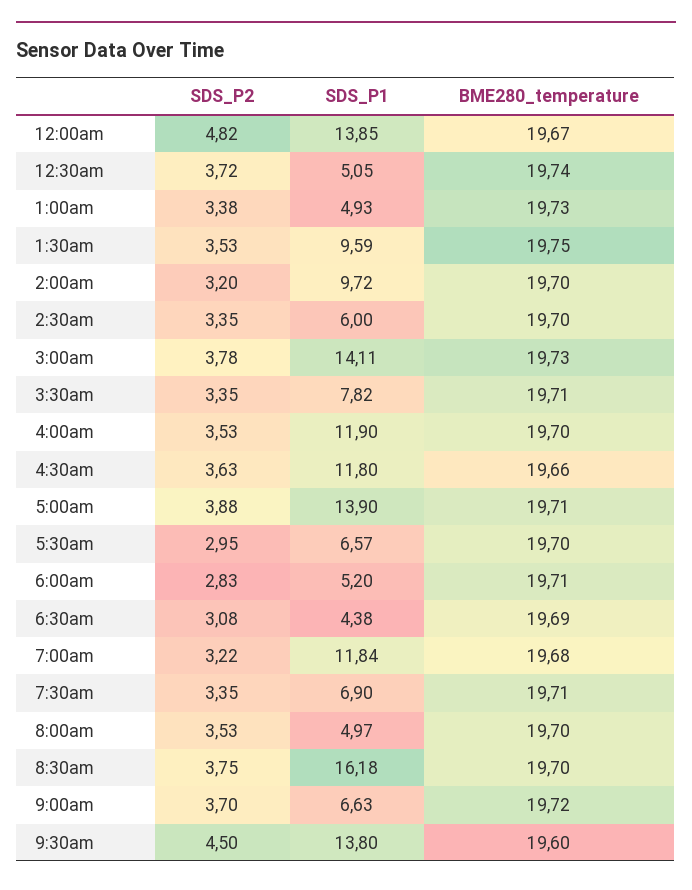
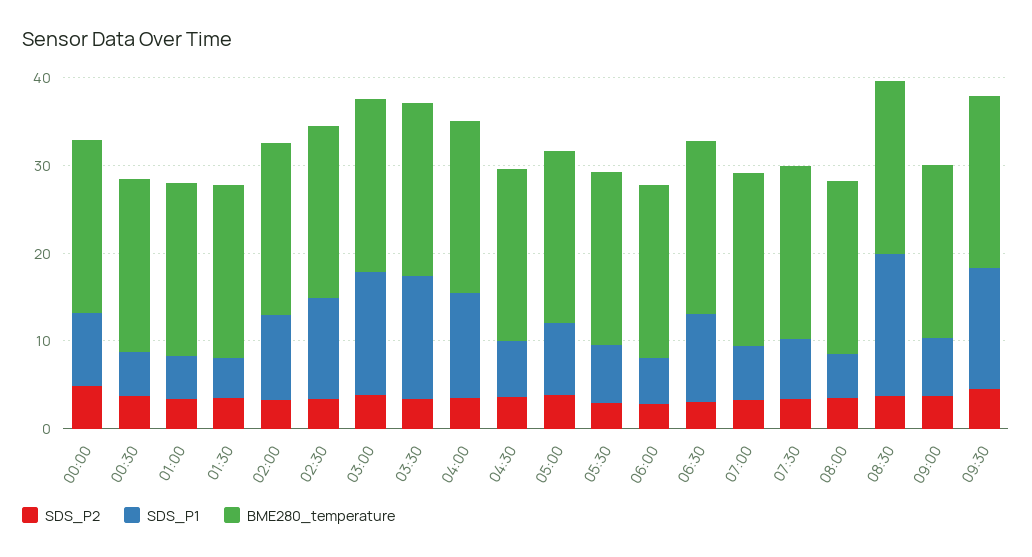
SDS_P1, 12:00am: 13.85 -> 8
SDS_P1, 1:30am: 9.59 -> 4
SDS_P1, 2:30am: 6 -> 12
SDS_P1, 3:30am: 7.82 -> 14
SDS_P1, 4:30am: 11.8 -> 6
SDS_P1, 5:00am: 13.9 -> 8
SDS_P1, 6:30am: 4.38 -> 10
SDS_P1, 7:00am: 11.84 -> 6

